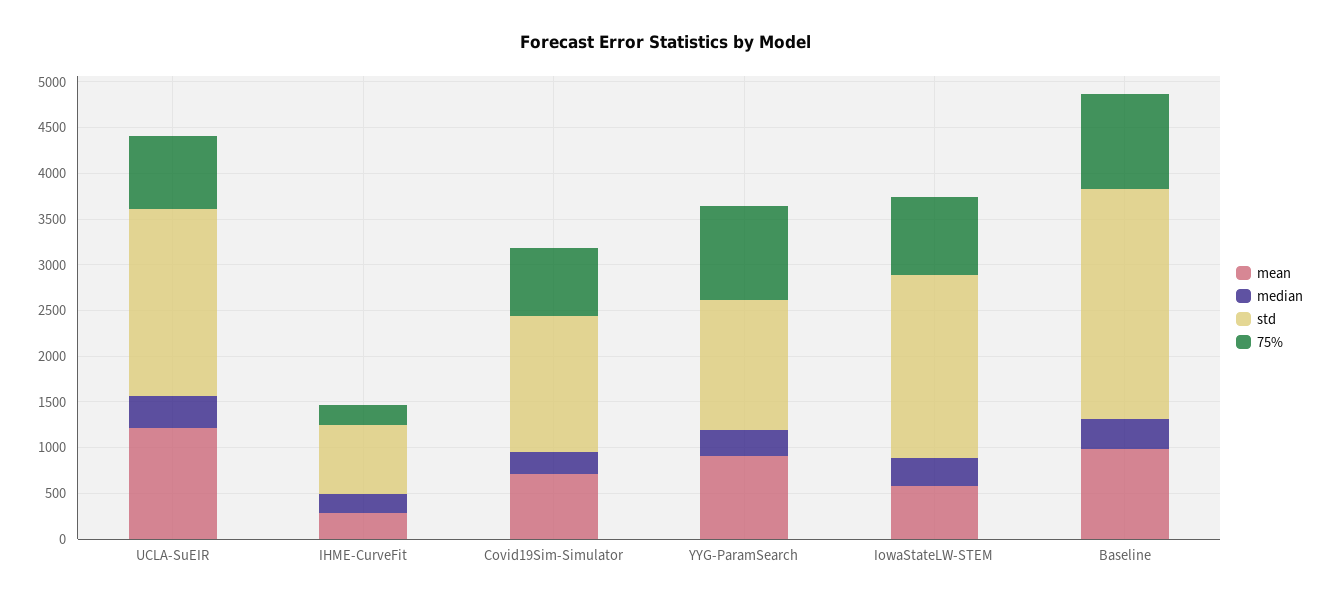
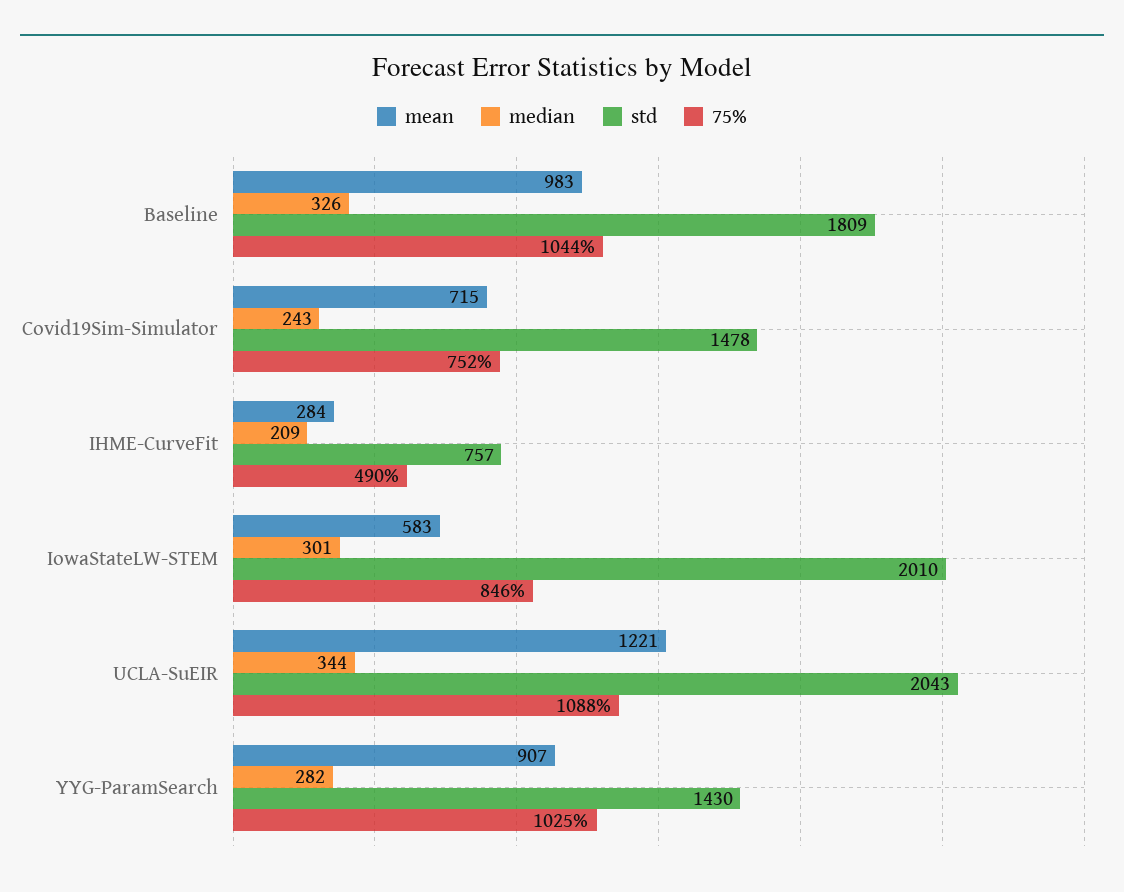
75%, UCLA-SuEIR: 800 -> 1088
75%, IHME-CurveFit: 200 -> 490
std, Baseline: 2500 -> 1809

